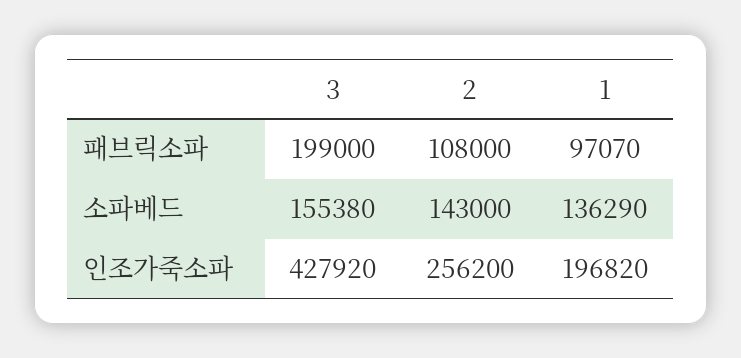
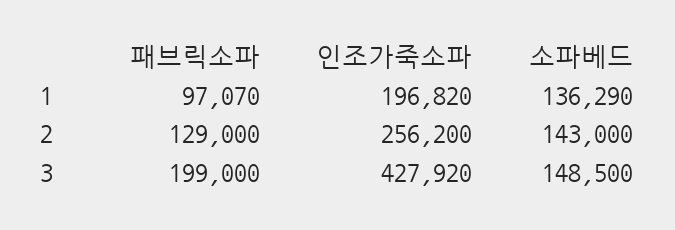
2, 패브릭소파: 108000 -> 129000
3, 소파베드: 155380 -> 148500

